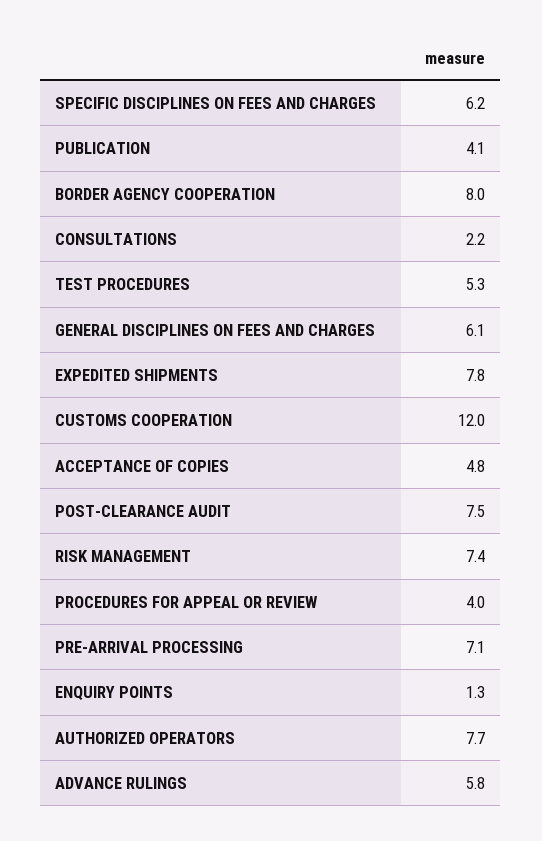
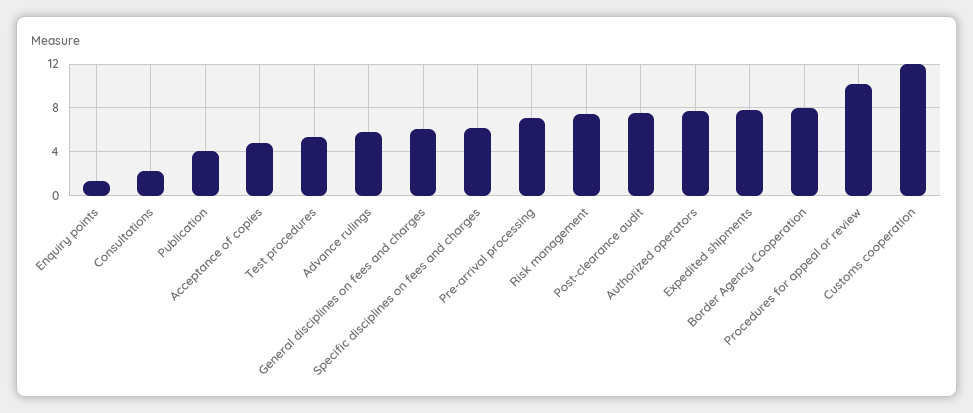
PROCEDURES FOR APPEAL OR REVIEW: 4 -> 10

